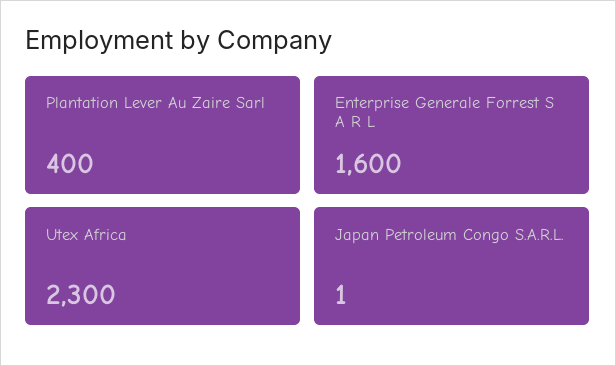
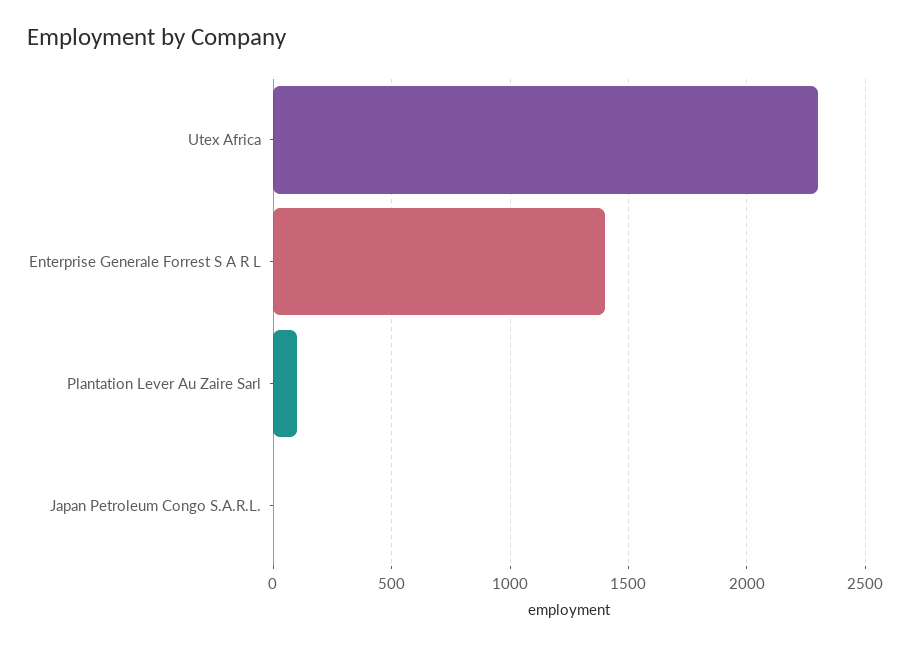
Plantation Lever Au Zaire Sarl: 400 -> 100
Enterprise Generale Forrest S A R L: 1600 -> 1400

